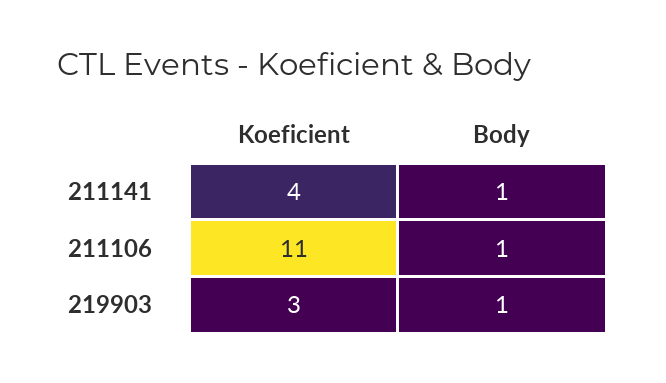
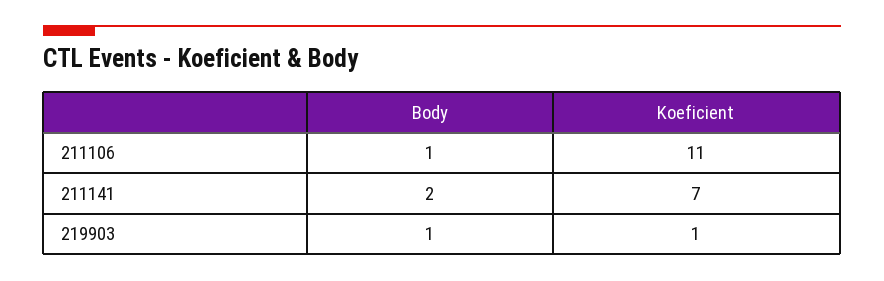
Koeficient, 211141: 4 -> 7
Body, 211141: 1 -> 2
Koeficient, 219903: 3 -> 1

